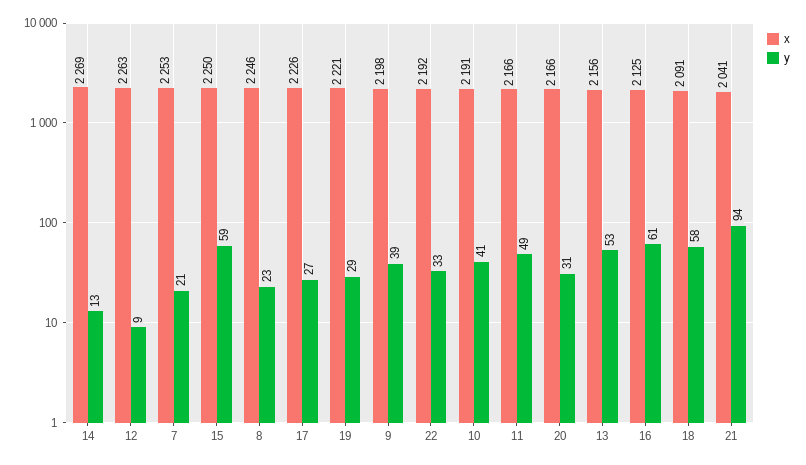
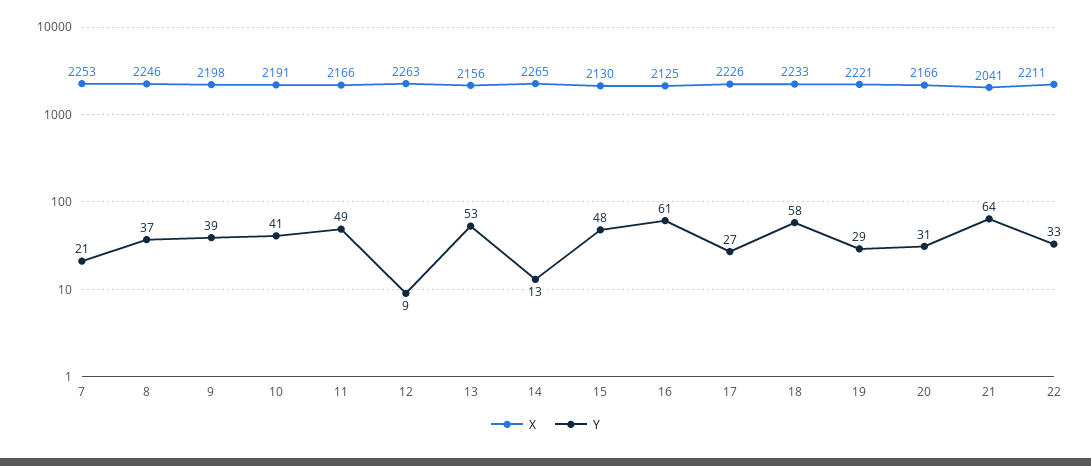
x, 14: 2269 -> 2265
x, 15: 2250 -> 2130
y, 15: 59 -> 48
y, 8: 23 -> 37
x, 22: 2192 -> 2211
x, 18: 2091 -> 2233
y, 21: 94 -> 64

